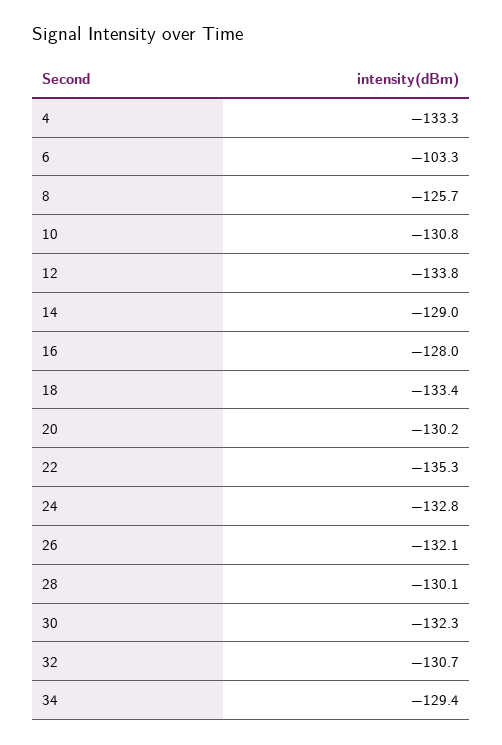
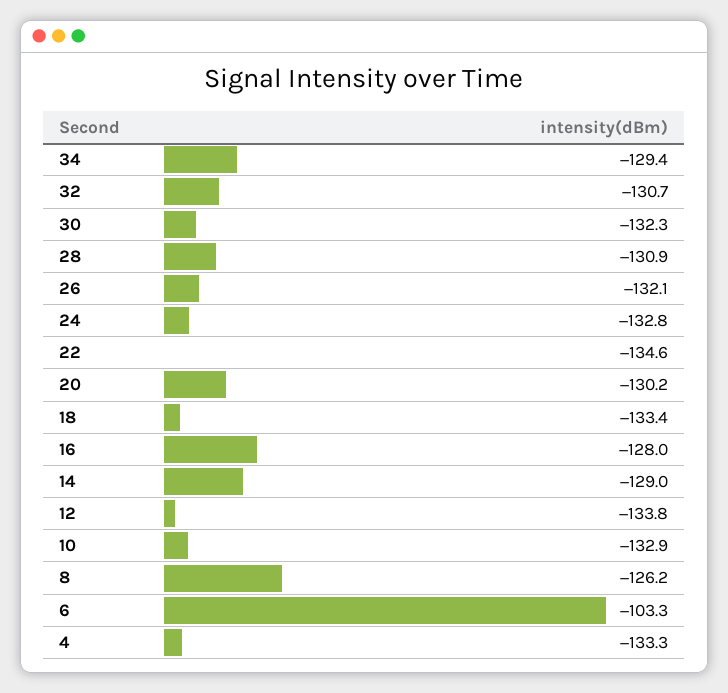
8: -125.7 -> -126.2
10: -130.8 -> -132.9
22: -135.3 -> -134.6
28: -130.1 -> -130.9

